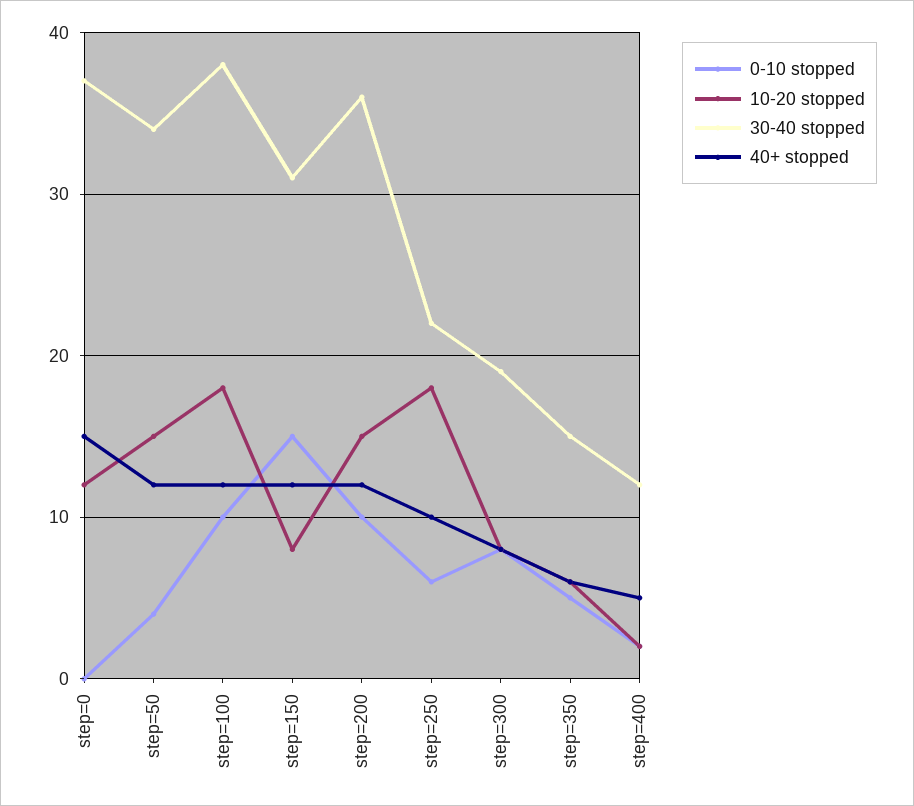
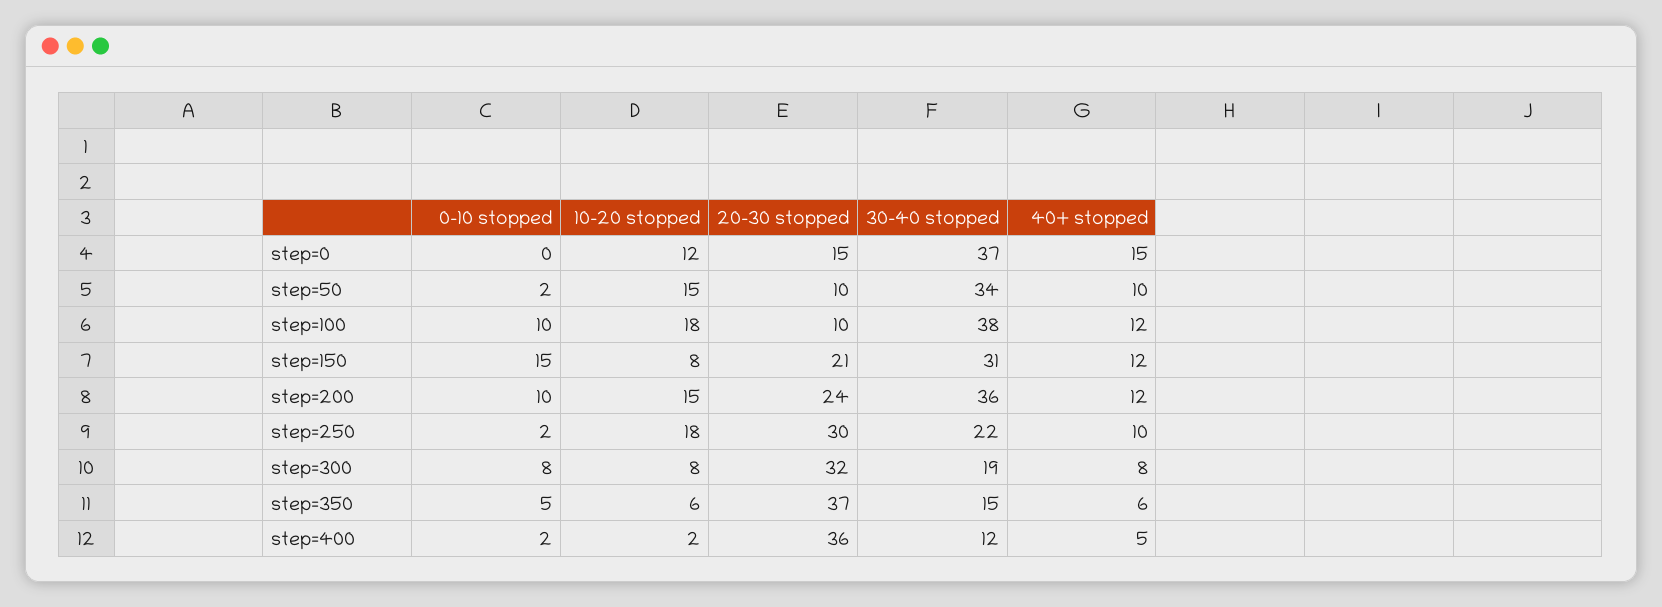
0-10 stopped, step=50: 4 -> 2
40+ stopped, step=50: 12 -> 10
0-10 stopped, step=250: 6 -> 2
20-30 stopped, step=0: none -> 15
20-30 stopped, step=50: none -> 10
20-30 stopped, step=100: none -> 10
20-30 stopped, step=150: none -> 21
20-30 stopped, step=200: none -> 24
20-30 stopped, step=250: none -> 30
20-30 stopped, step=300: none -> 32
20-30 stopped, step=350: none -> 37
20-30 stopped, step=400: none -> 36

